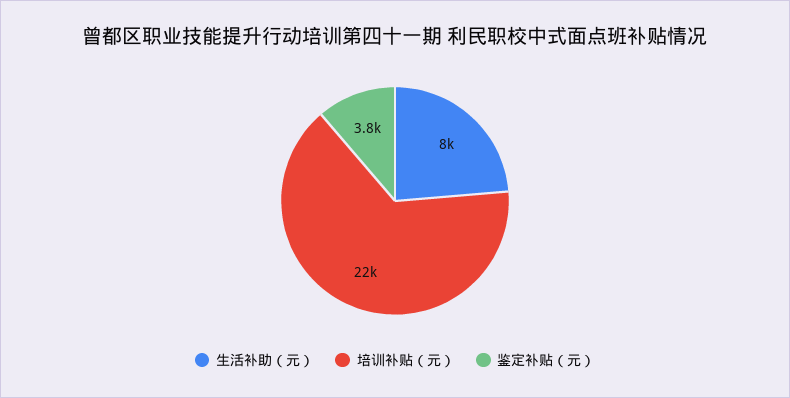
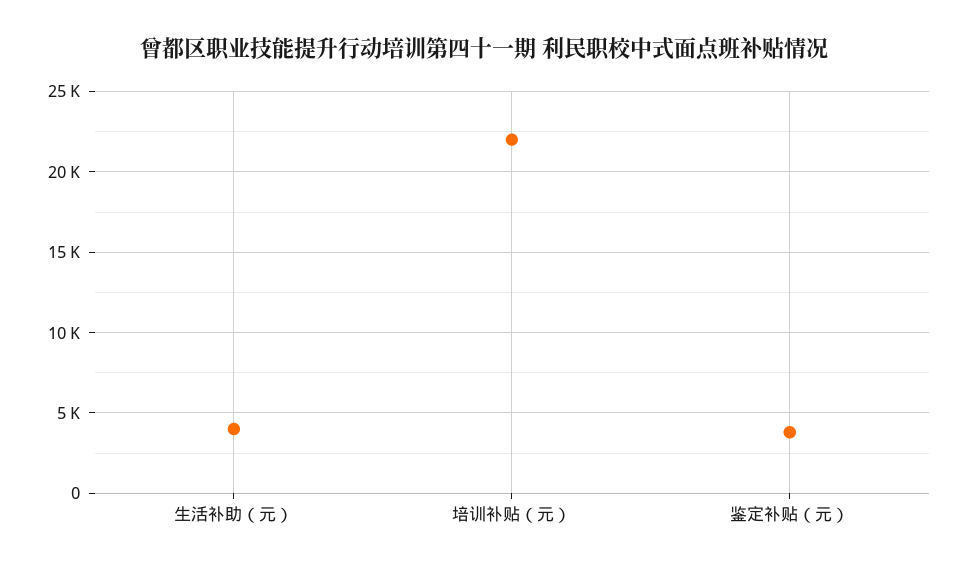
生活补助（元）: 8000 -> 4000

